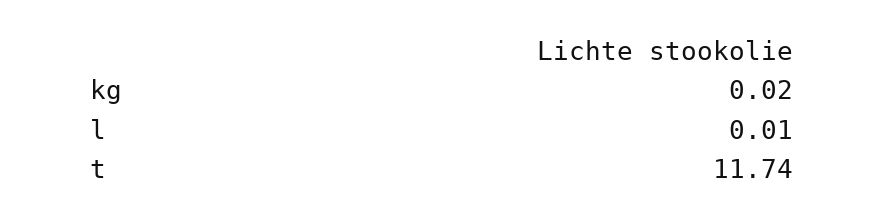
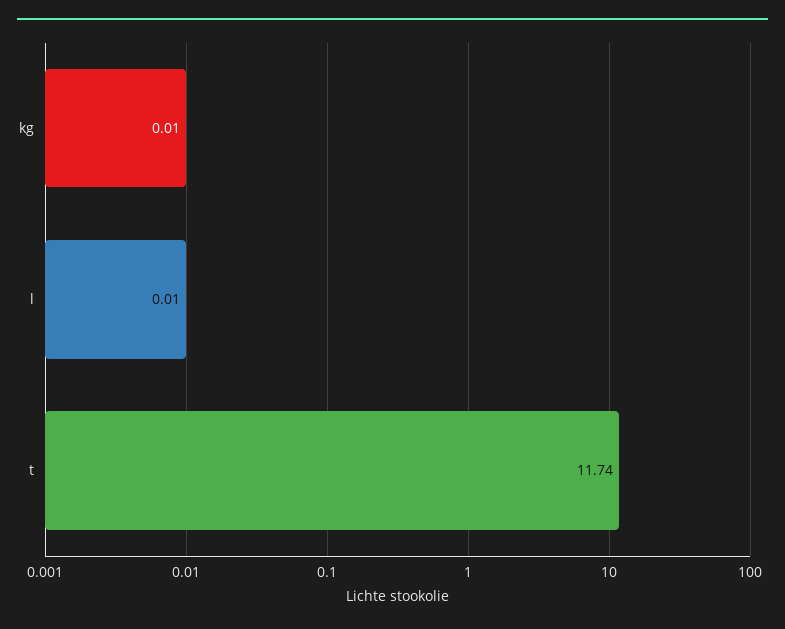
kg: 0.02 -> 0.01

